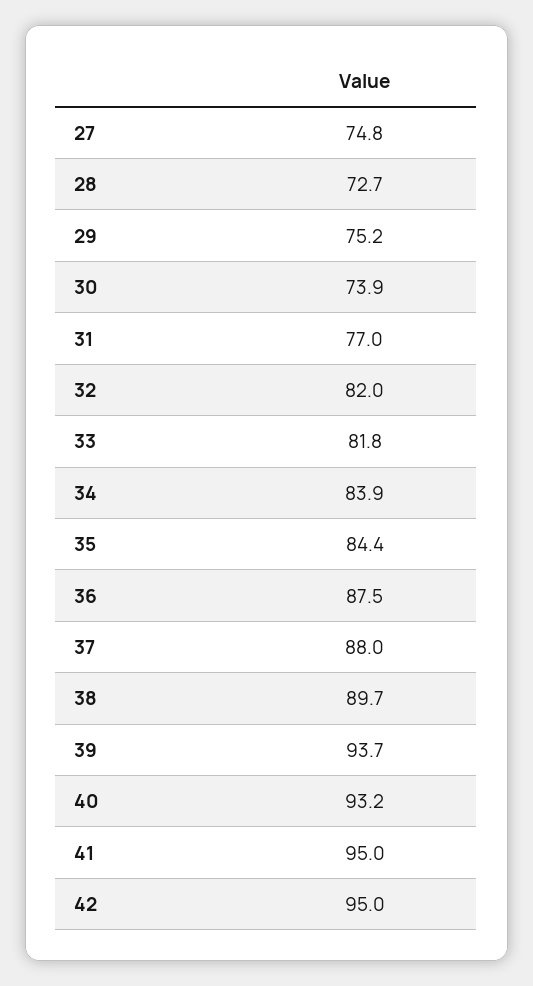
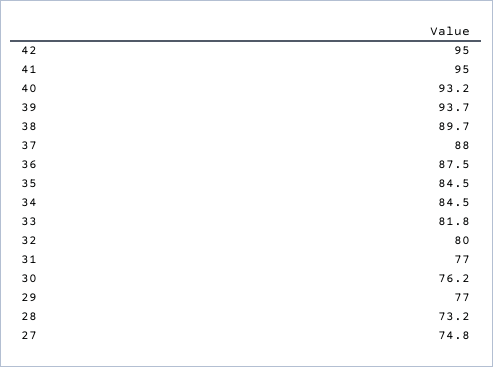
28: 72.7 -> 73.2
29: 75.2 -> 77
30: 73.9 -> 76.2
32: 82 -> 80
34: 83.9 -> 84.5
35: 84.4 -> 84.5

